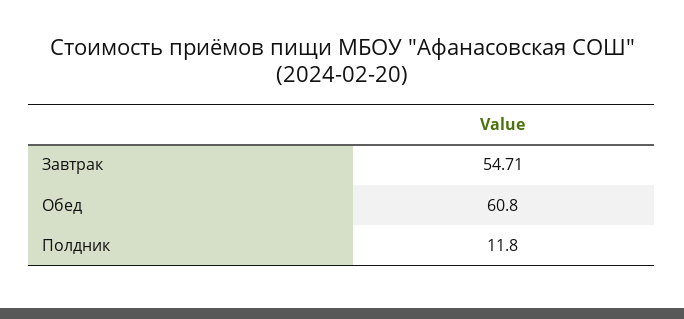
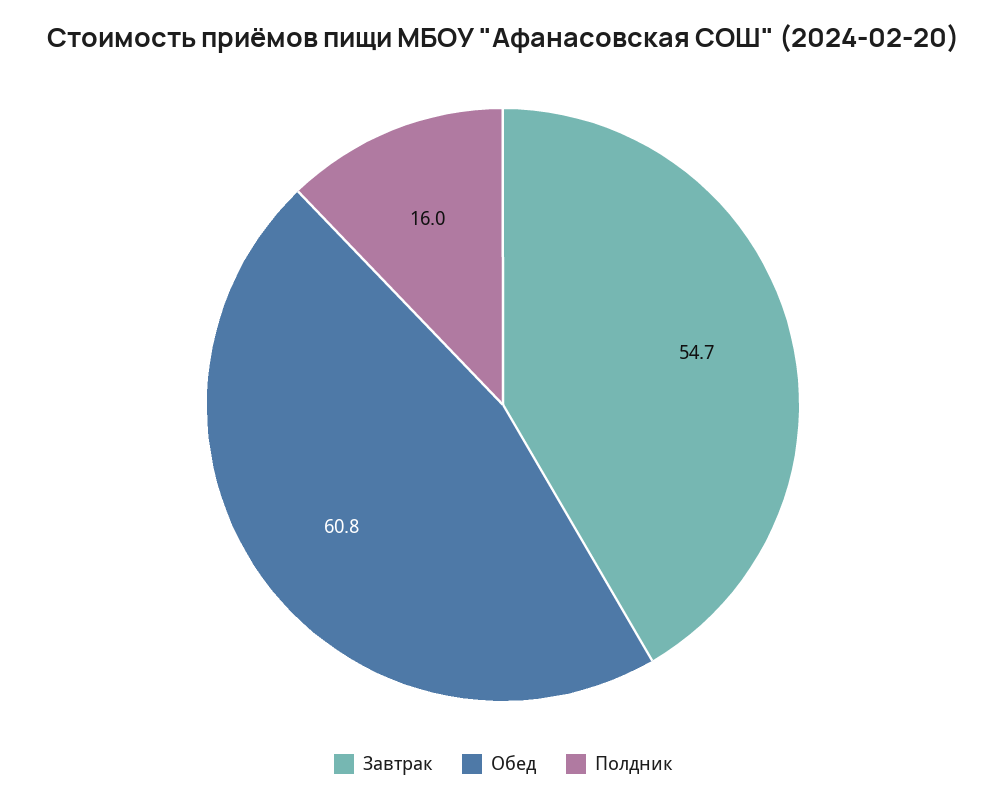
Полдник: 11.8 -> 16

